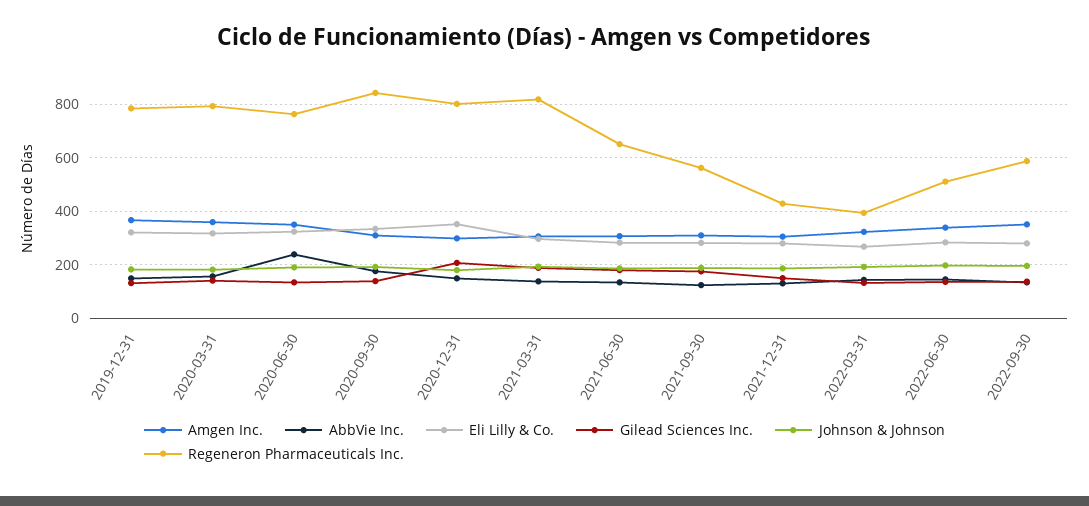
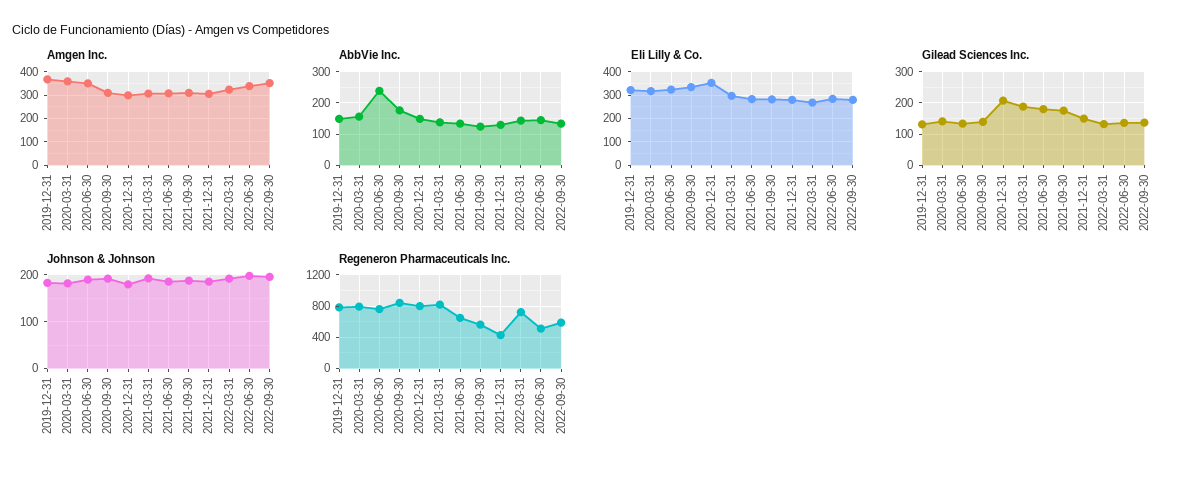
Regeneron Pharmaceuticals Inc., 2022-03-31: 400 -> 700

